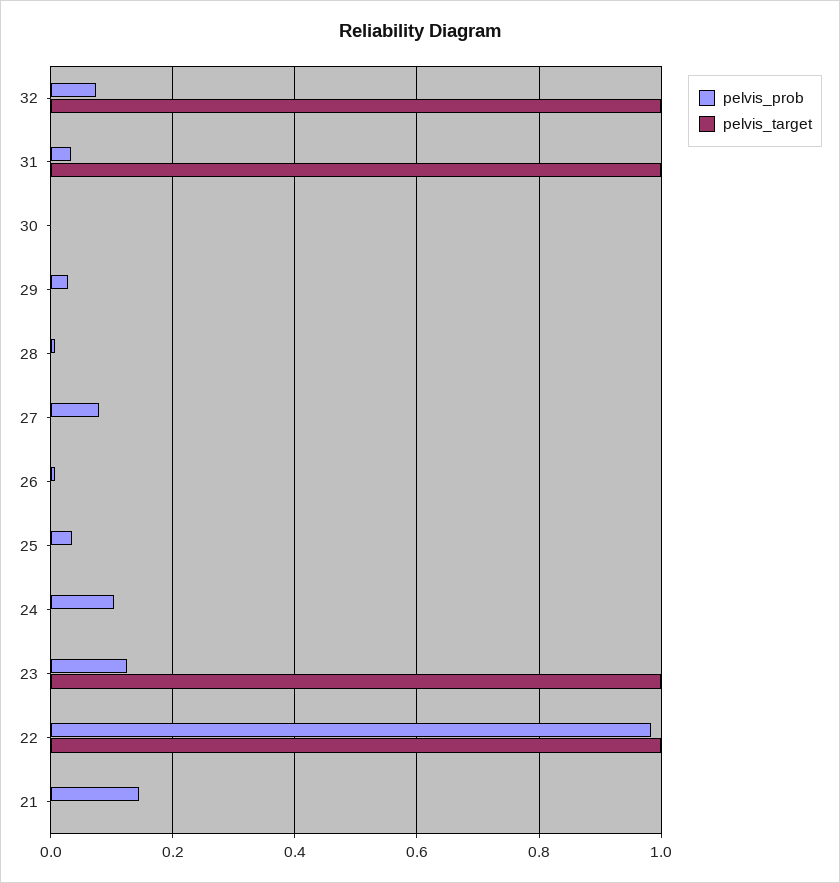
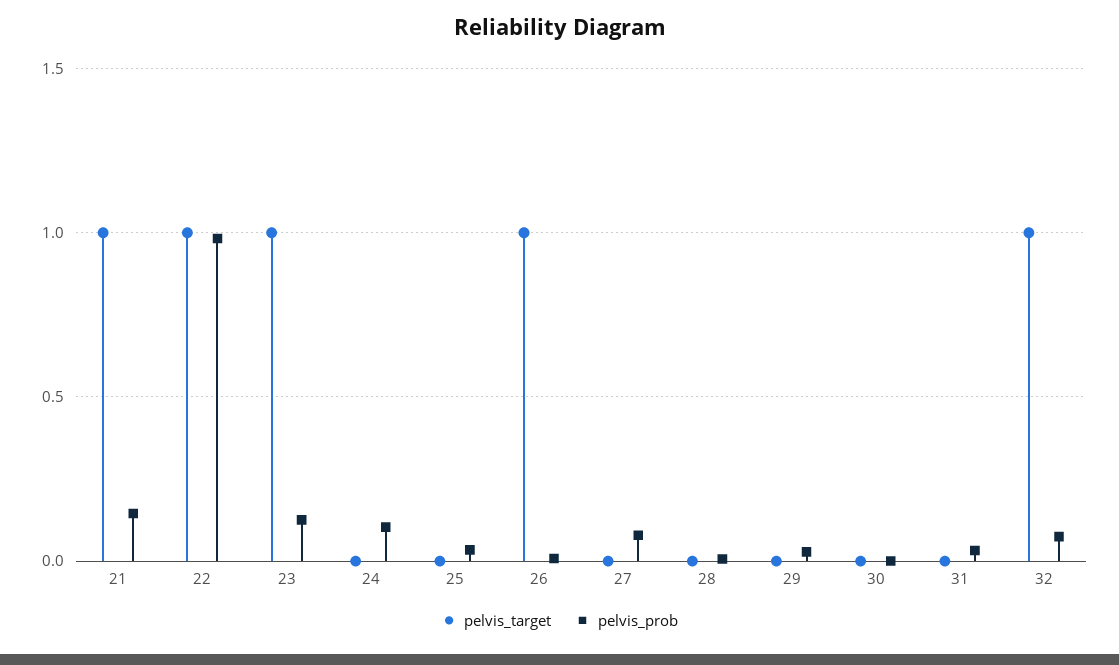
pelvis_target, 31: 1 -> 0
pelvis_target, 26: 0 -> 1
pelvis_target, 21: 0 -> 1

